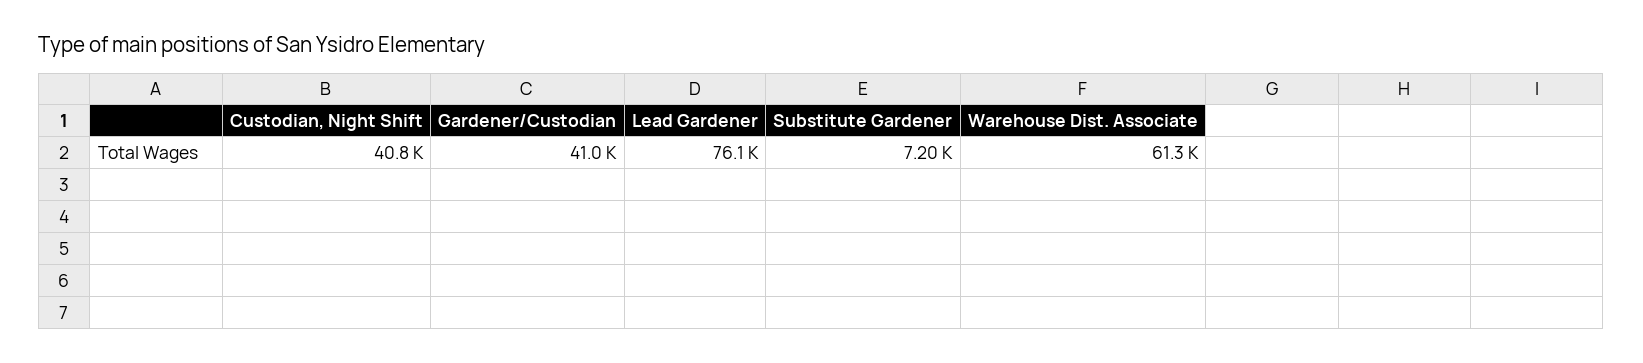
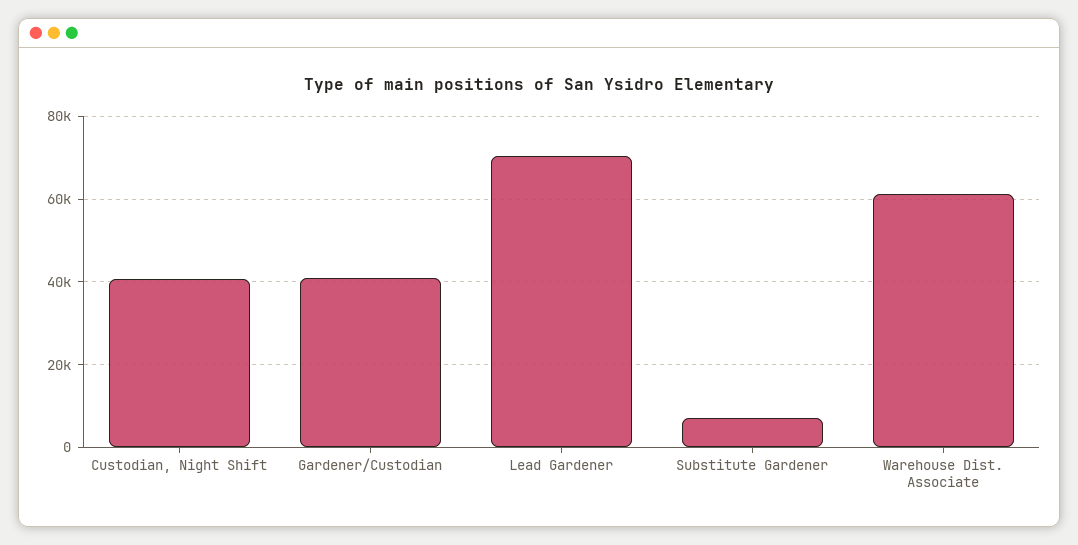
Lead Gardener: 76100 -> 70000

